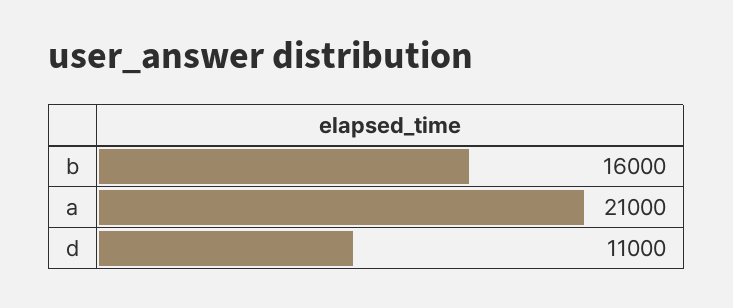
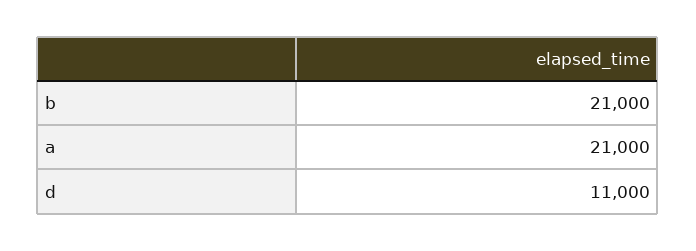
b: 16000 -> 21000

